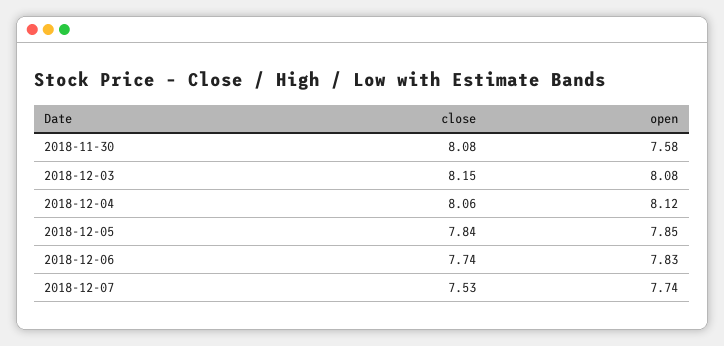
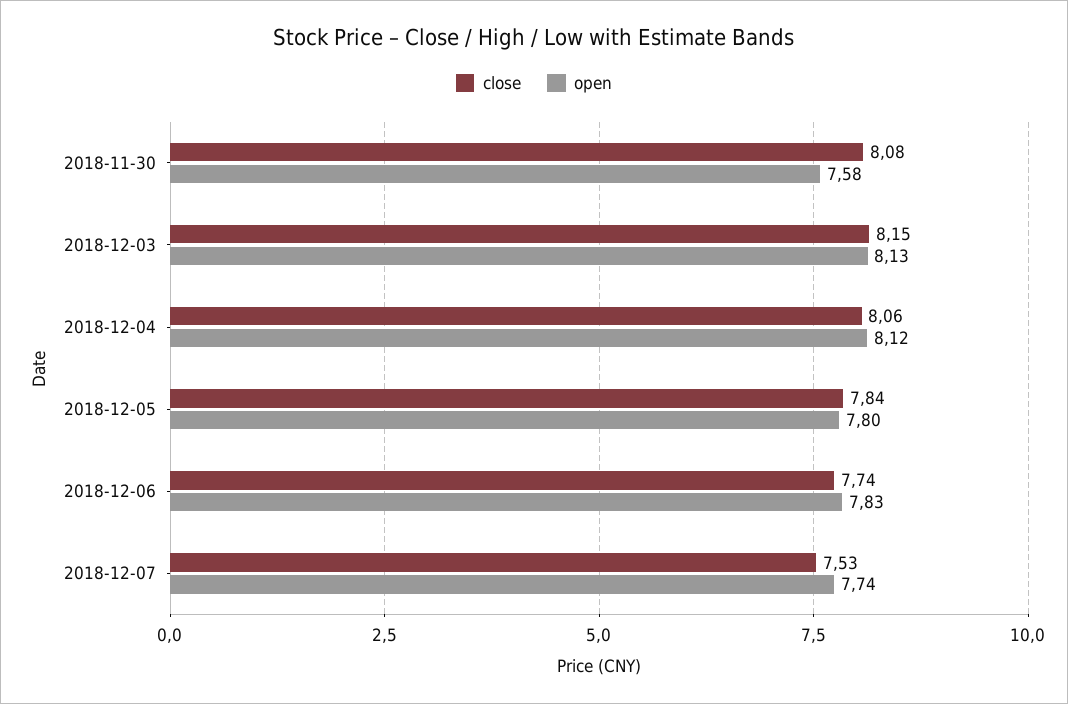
open, 2018-12-03: 8.08 -> 8.13
open, 2018-12-05: 7.85 -> 7.8

